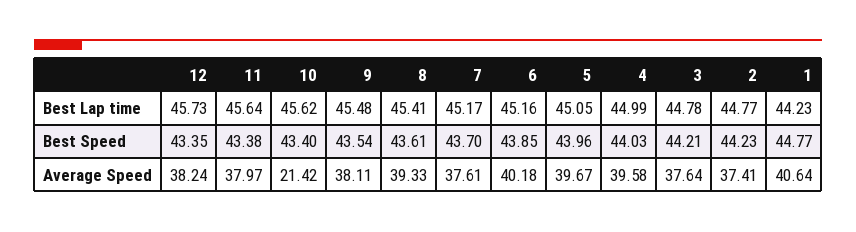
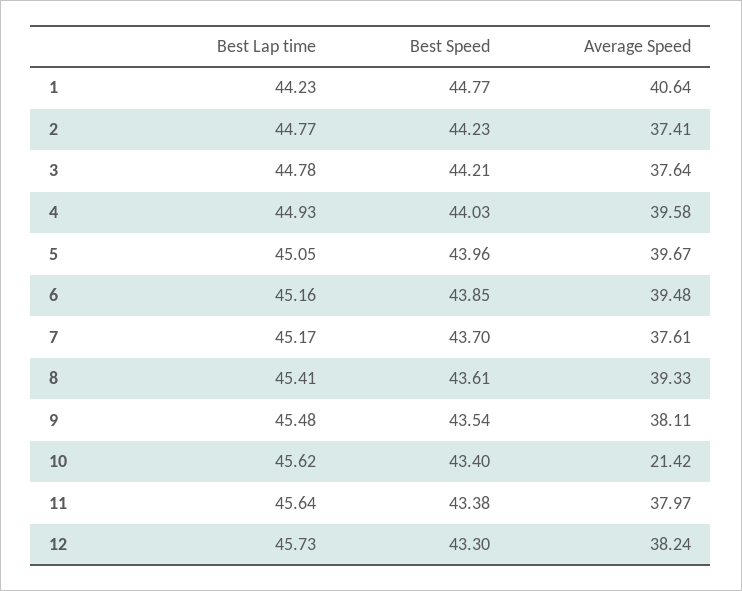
4, Best Lap time: 44.99 -> 44.93
12, Best Speed: 43.35 -> 43.3
6, Average Speed: 40.18 -> 39.48

